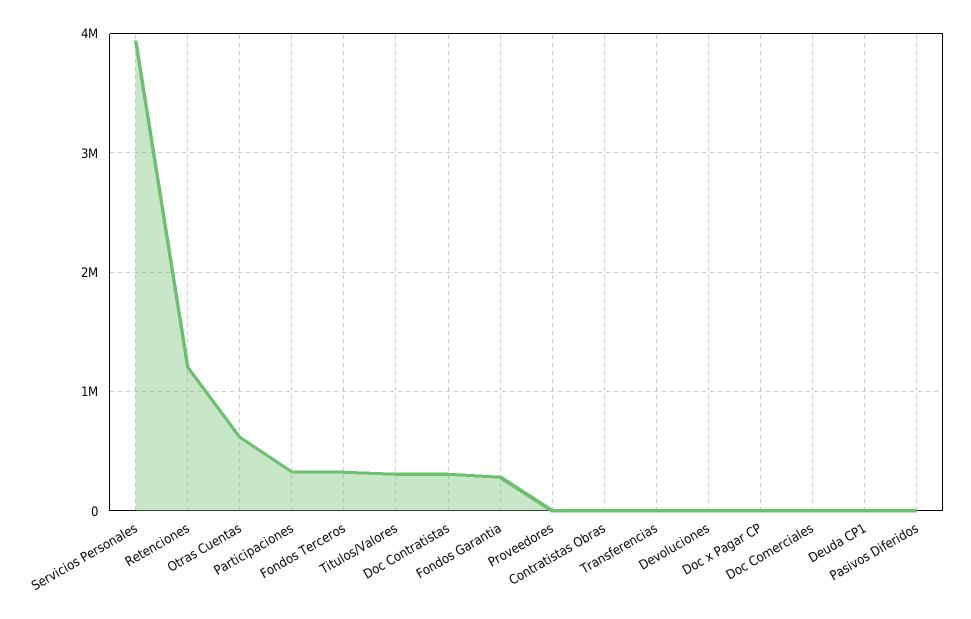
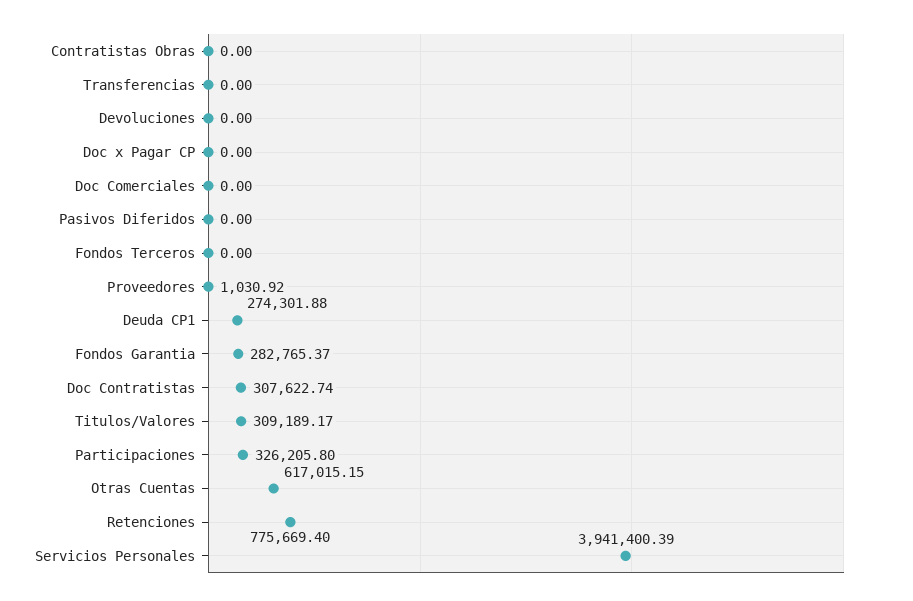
Retenciones: 1200000 -> 775669.4
Fondos Terceros: 300000 -> 0
Deuda CP1: 0 -> 274301.88

